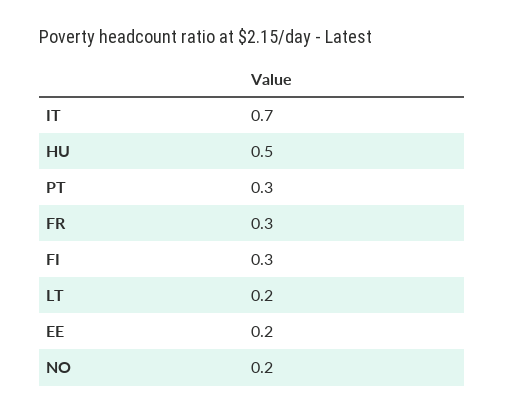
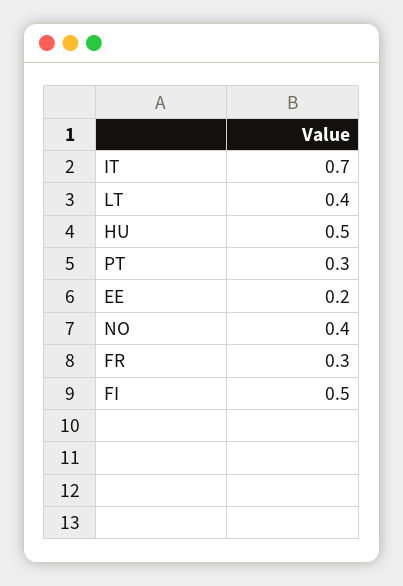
FI: 0.3 -> 0.5
LT: 0.2 -> 0.4
NO: 0.2 -> 0.4

